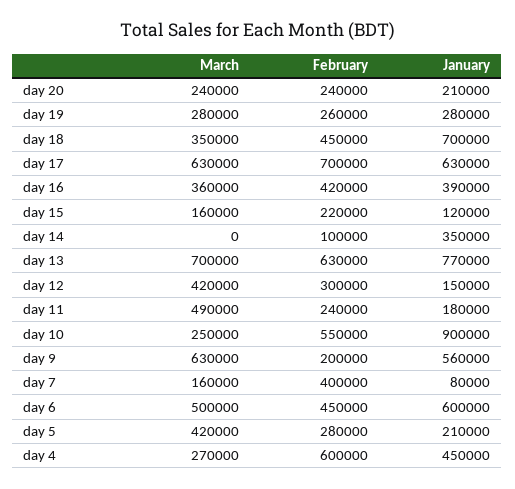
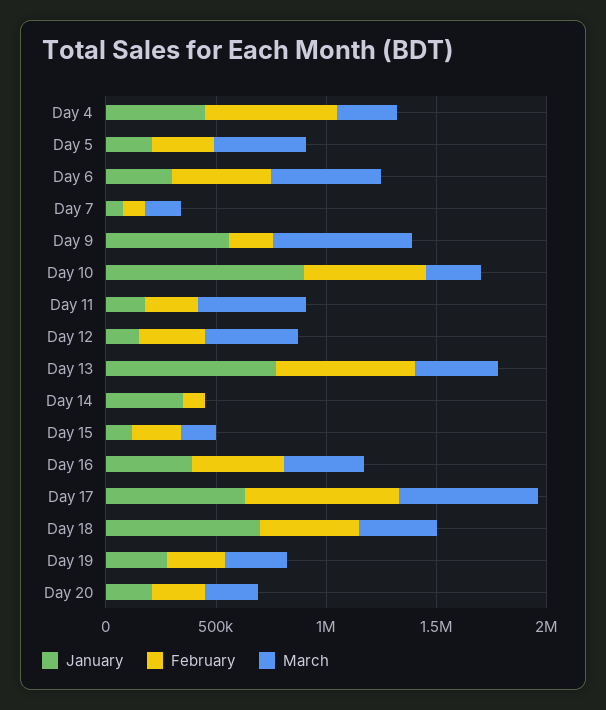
March, day 13: 700000 -> 400000
February, day 7: 400000 -> 100000
January, day 6: 600000 -> 300000

